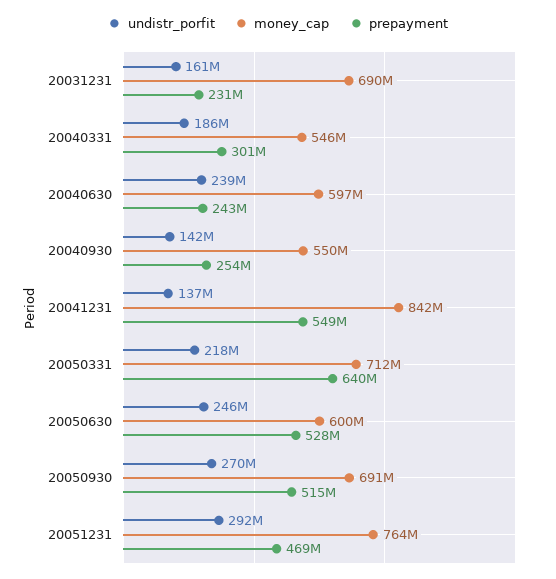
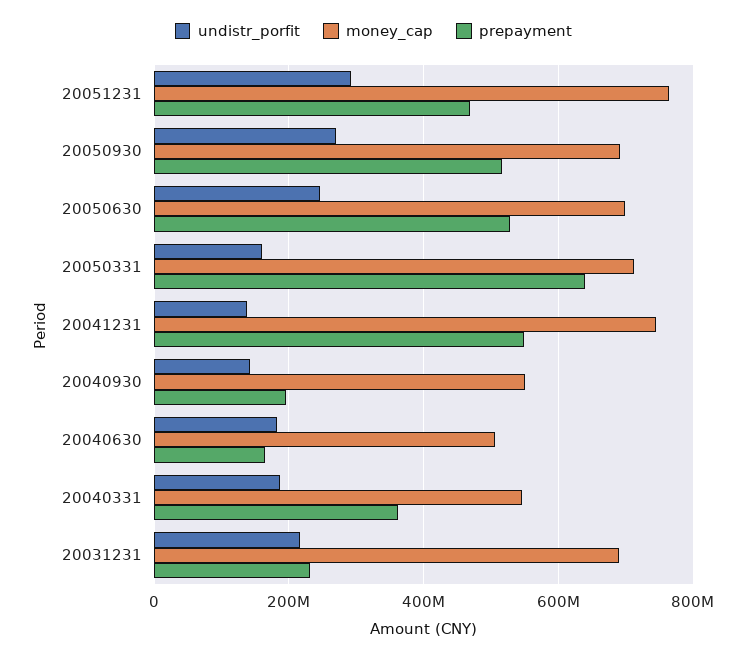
undistr_porfit, 20031231: 161000000 -> 220000000
prepayment, 20040331: 301000000 -> 360000000
undistr_porfit, 20040630: 239000000 -> 180000000
money_cap, 20040630: 597000000 -> 500000000
prepayment, 20040630: 243000000 -> 160000000
prepayment, 20040930: 254000000 -> 200000000
money_cap, 20041231: 842000000 -> 740000000
undistr_porfit, 20050331: 218000000 -> 160000000
money_cap, 20050630: 600000000 -> 700000000

